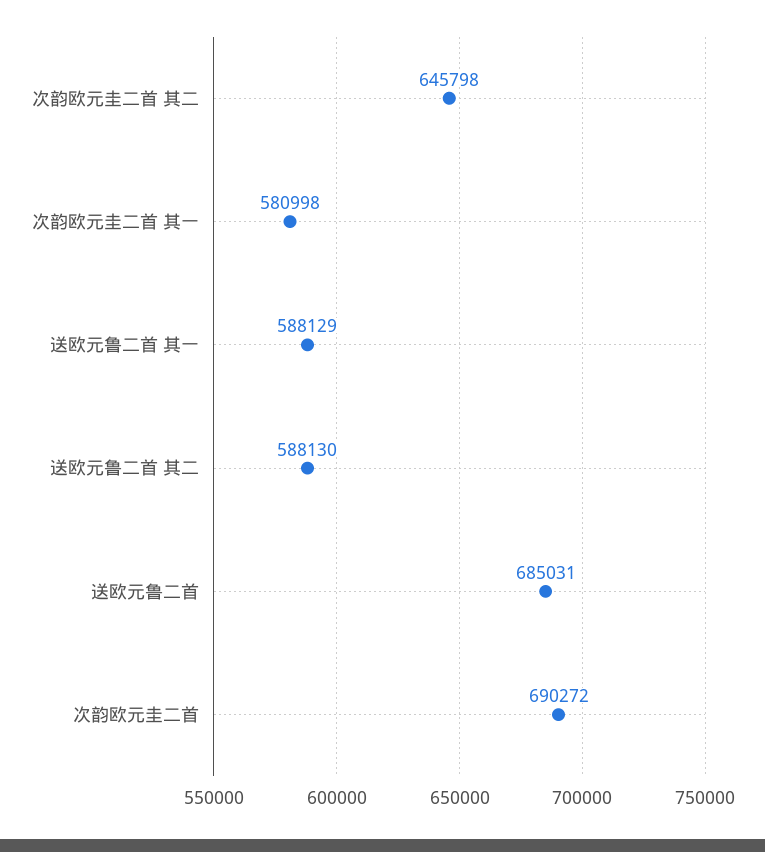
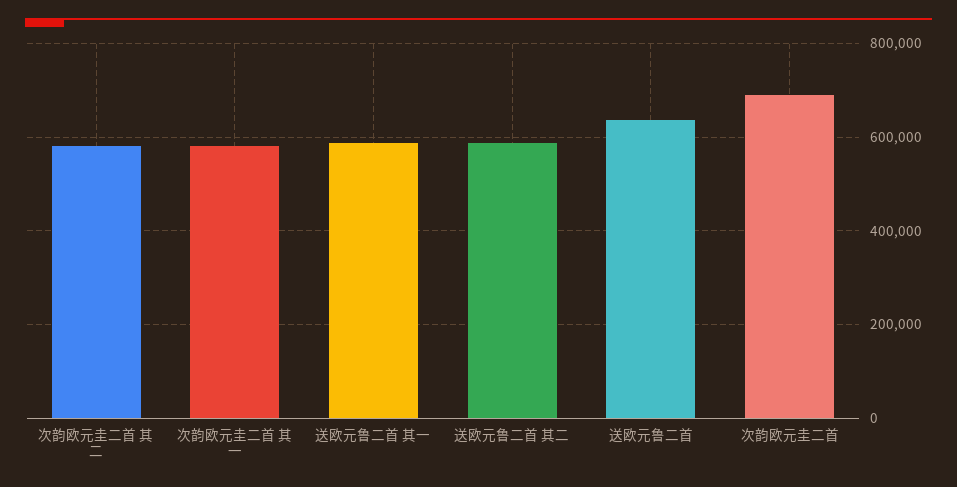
次韵欧元圭二首 其二: 645798 -> 580000
送欧元鲁二首: 685031 -> 640000

